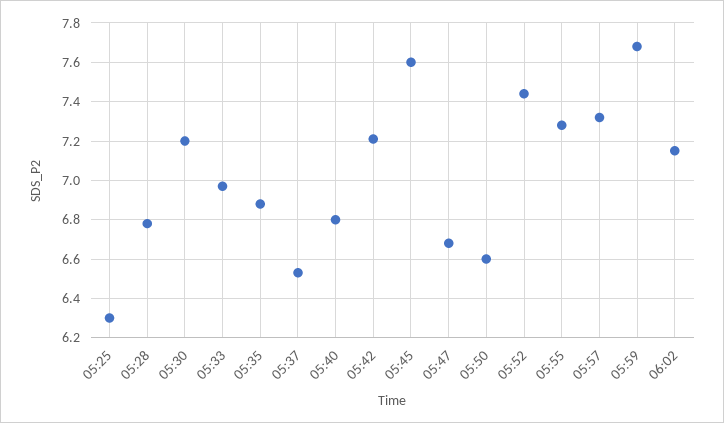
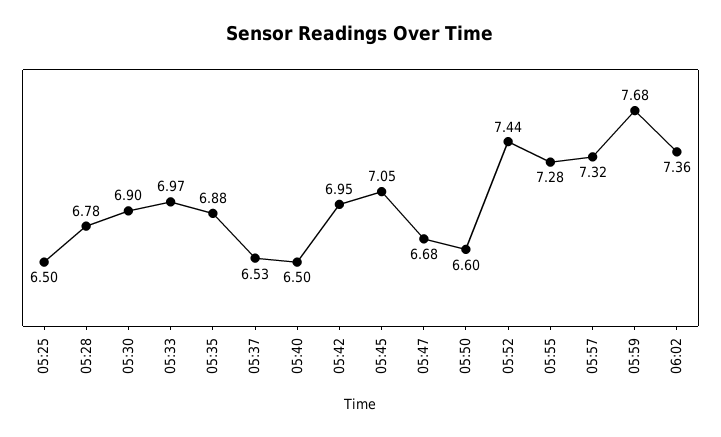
05:25: 6.3 -> 6.5
05:30: 7.2 -> 6.9
05:40: 6.8 -> 6.5
05:42: 7.2 -> 6.95
05:45: 7.6 -> 7.05
06:02: 7.15 -> 7.36

